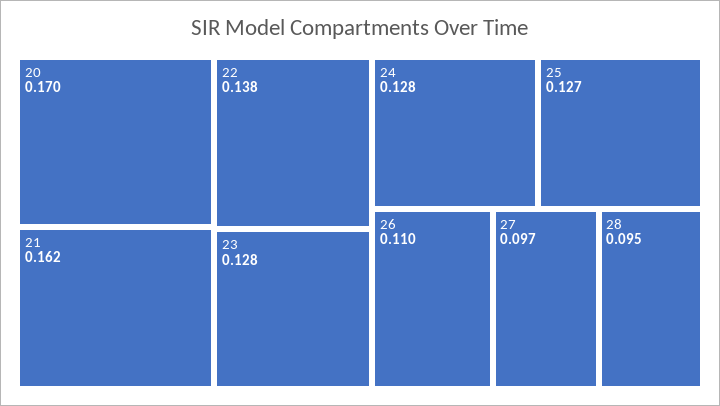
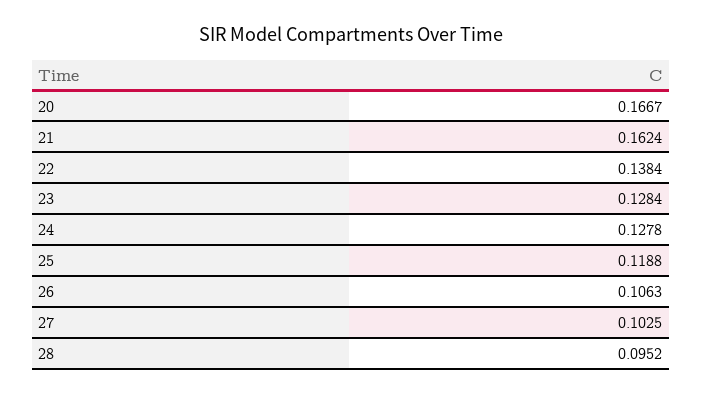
20: 0.17 -> 0.1667
25: 0.127 -> 0.1188
26: 0.11 -> 0.1063
27: 0.097 -> 0.1025

